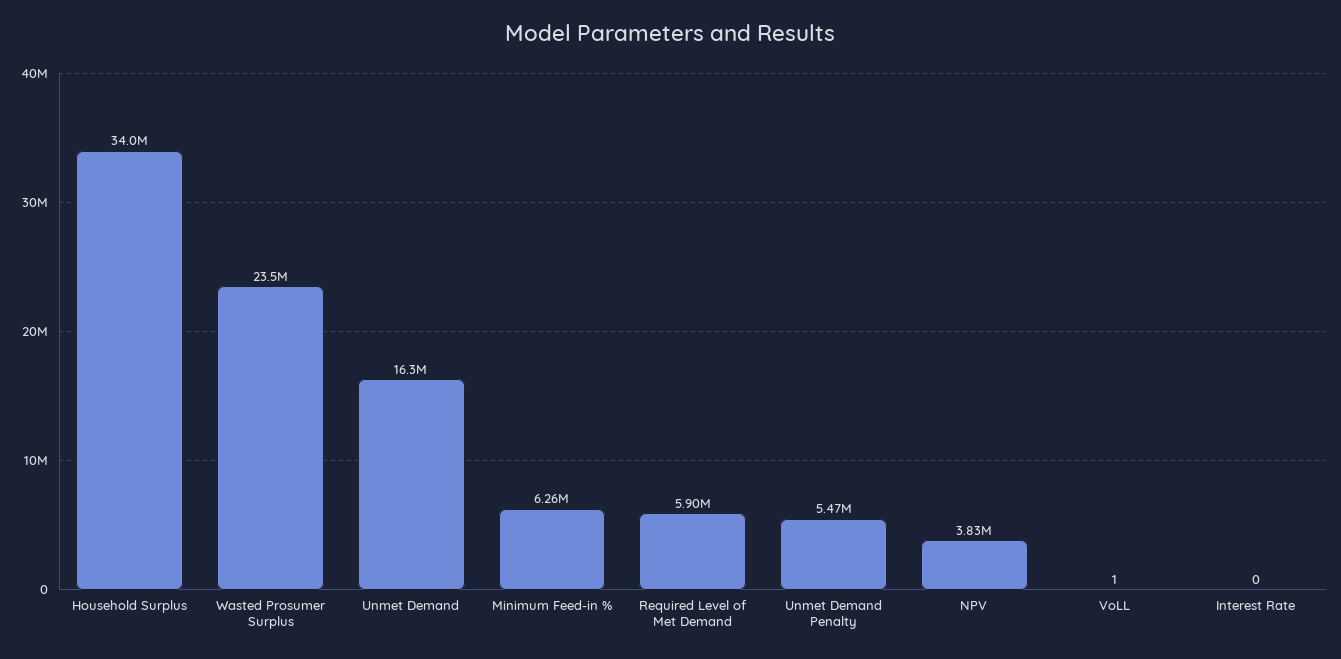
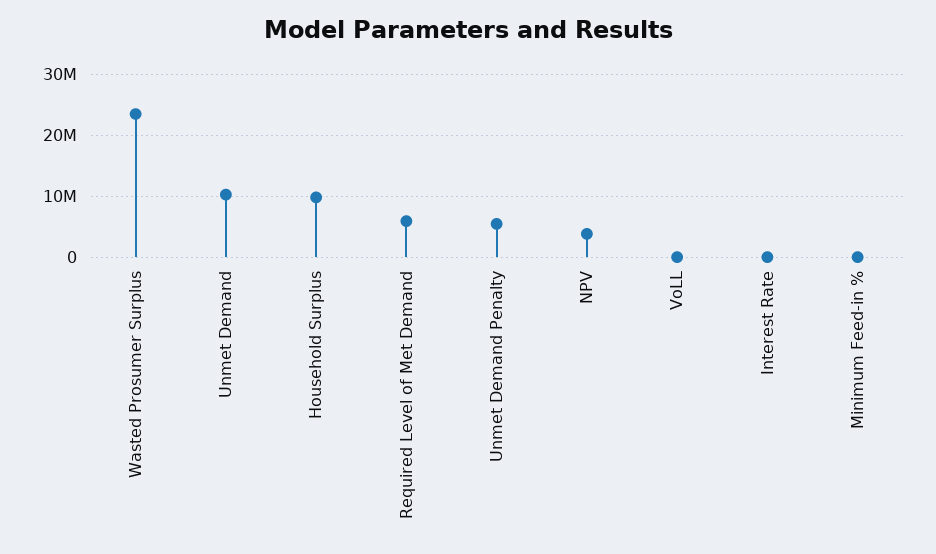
Household Surplus: 34000000 -> 10000000
Unmet Demand: 16300000 -> 10000000
Minimum Feed-in %: 6260000 -> 0

